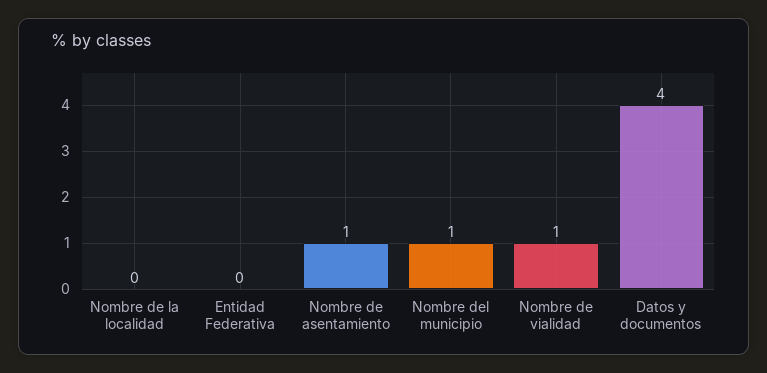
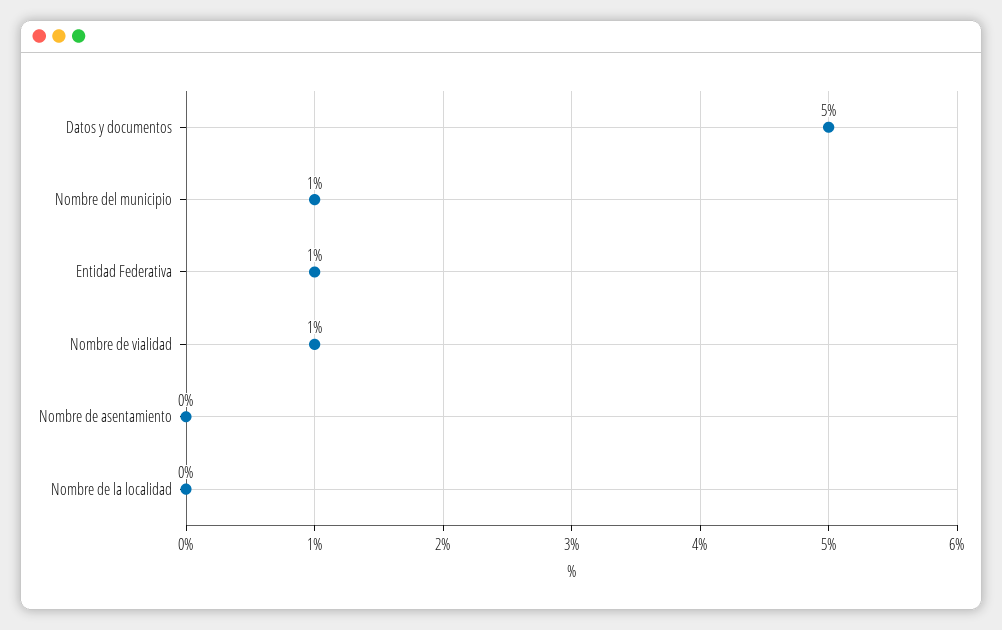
Entidad Federativa: 0 -> 1
Nombre de asentamiento: 1 -> 0
Datos y documentos: 4 -> 5

